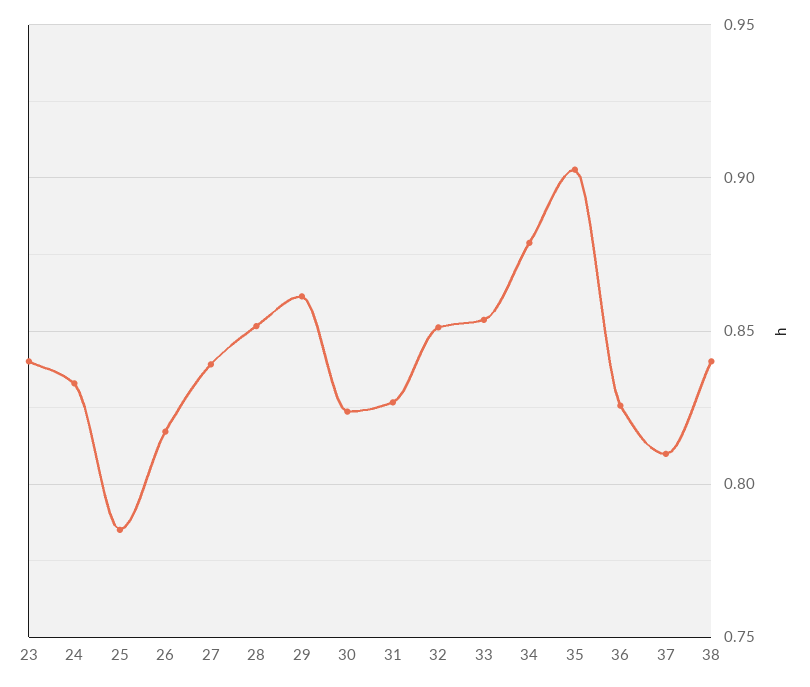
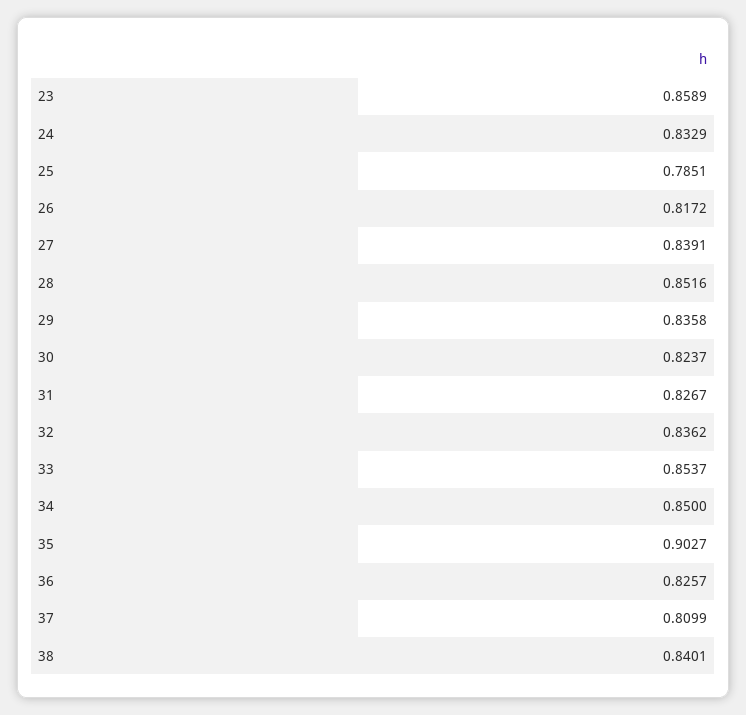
23: 0.84 -> 0.8589
29: 0.86 -> 0.8358
32: 0.85 -> 0.8362
34: 0.88 -> 0.85

